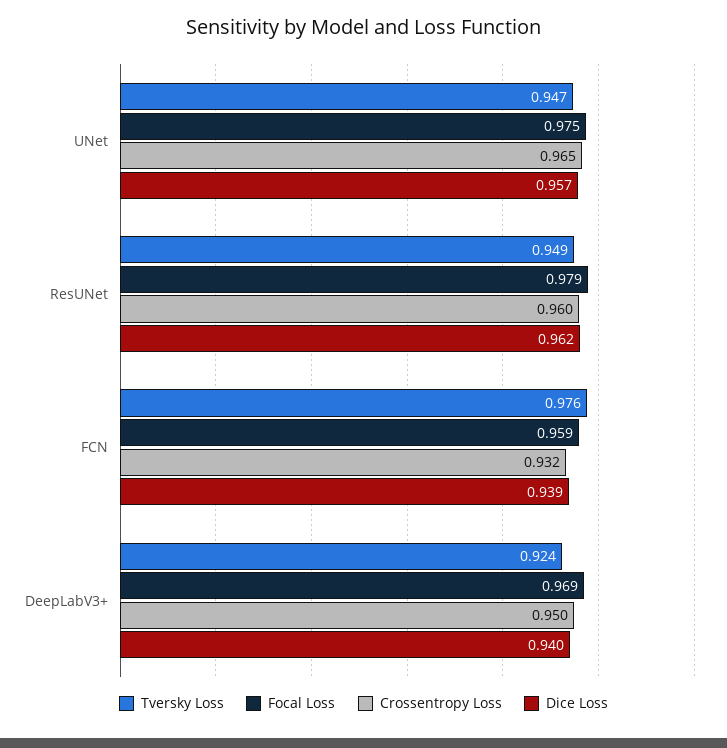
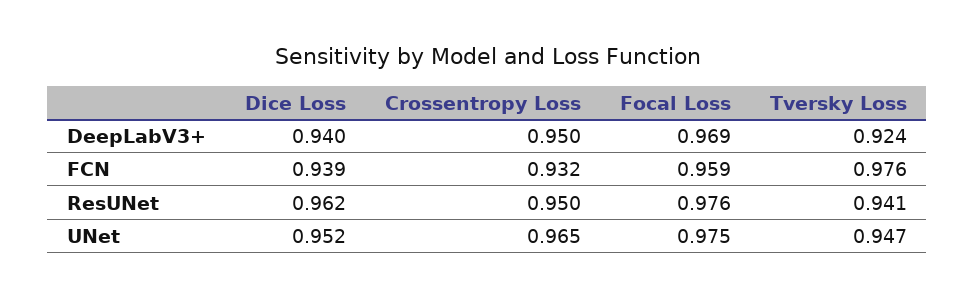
Dice Loss, UNet: 0.957 -> 0.952
Tversky Loss, ResUNet: 0.949 -> 0.941
Focal Loss, ResUNet: 0.979 -> 0.976
Crossentropy Loss, ResUNet: 0.96 -> 0.95

